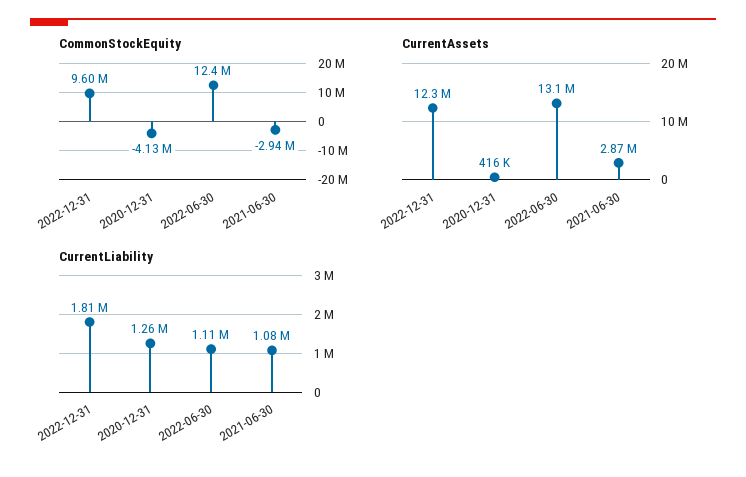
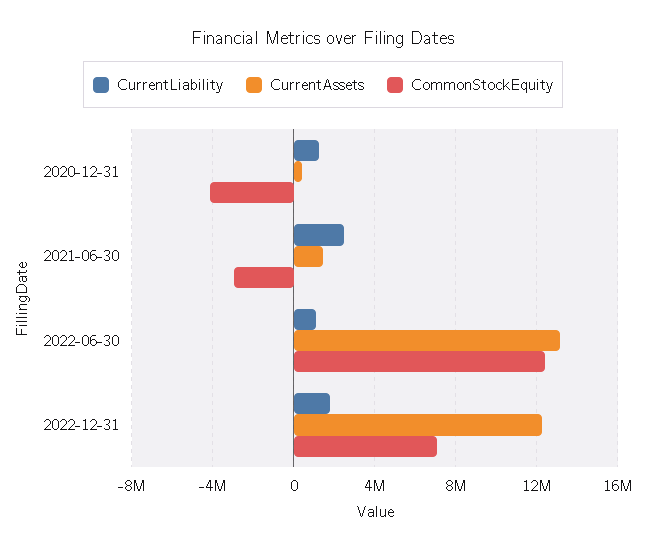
CommonStockEquity, 2022-12-31: 9600000 -> 7000000
CurrentAssets, 2021-06-30: 2870000 -> 1500000
CurrentLiability, 2021-06-30: 1080000 -> 2500000

